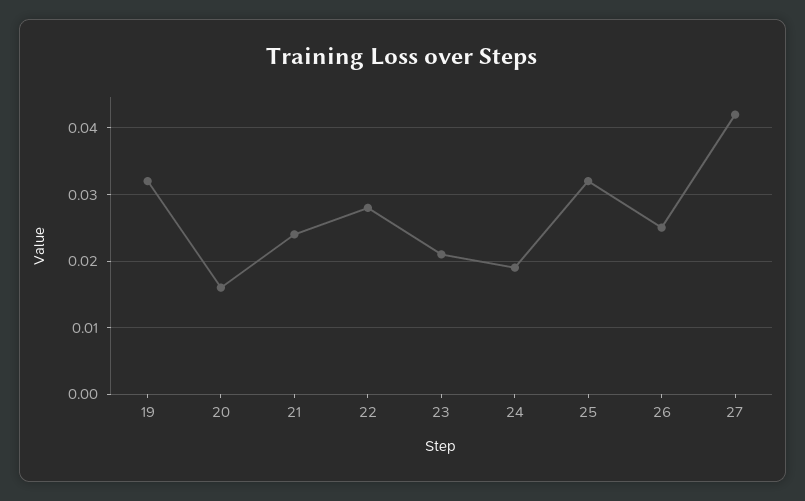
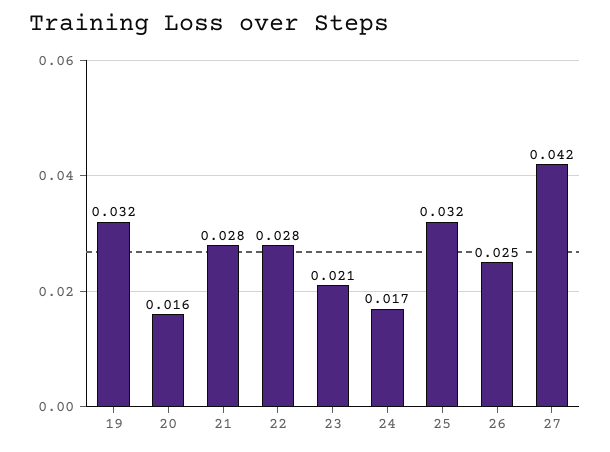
21: 0.024 -> 0.028
24: 0.019 -> 0.017

